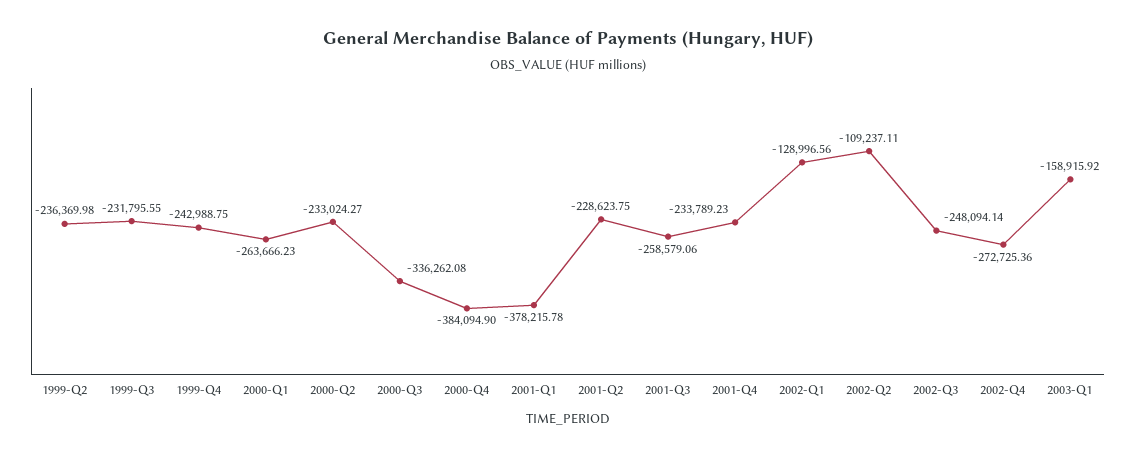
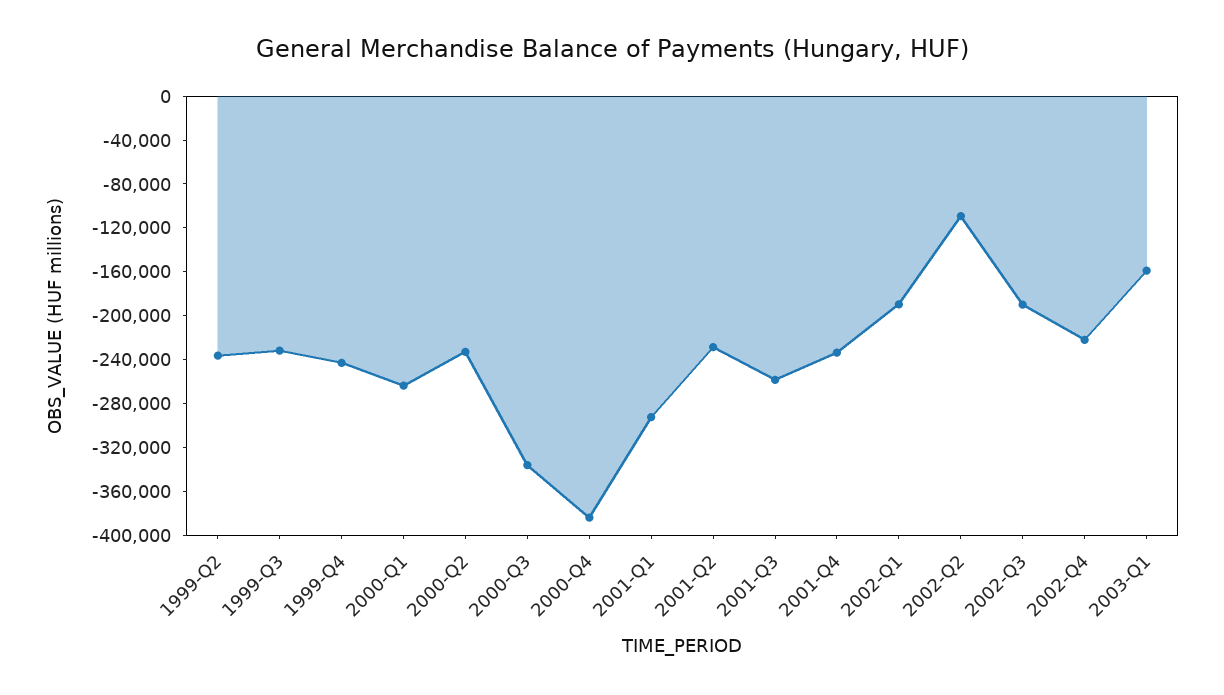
2001-Q1: -378215.78 -> -290000
2002-Q1: -128996.56 -> -190000
2002-Q3: -248094.14 -> -190000
2002-Q4: -272725.36 -> -220000

